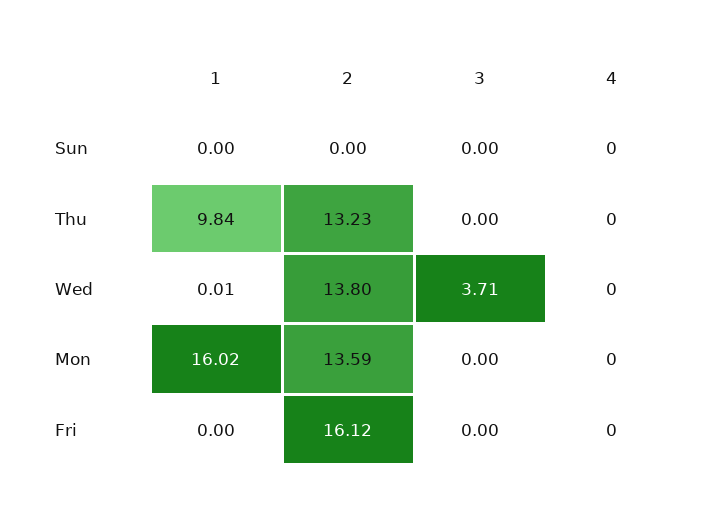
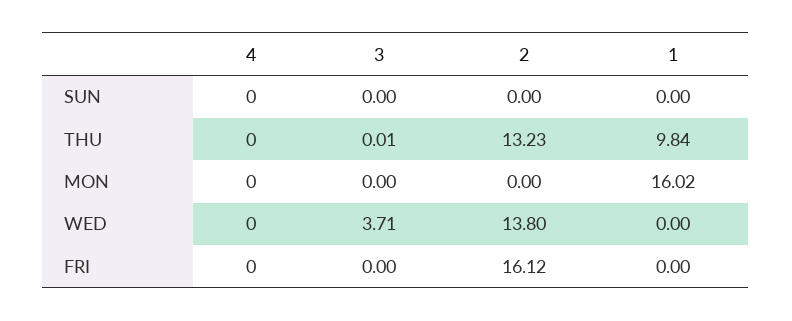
3, Thu: 0 -> 0.01
1, Wed: 0.01 -> 0
2, Mon: 13.59 -> 0

